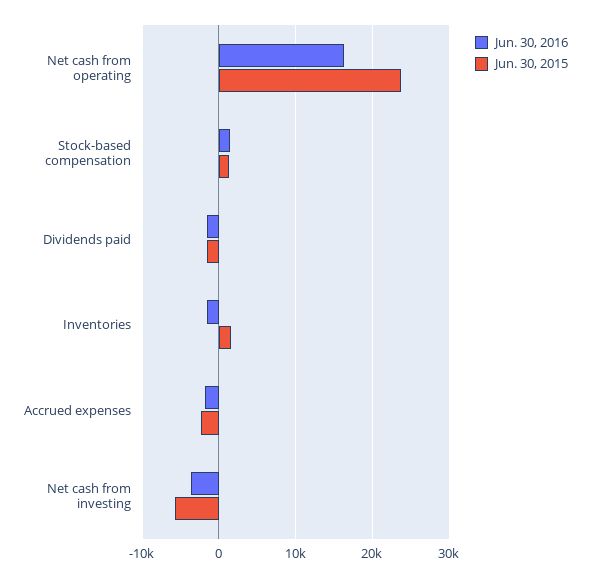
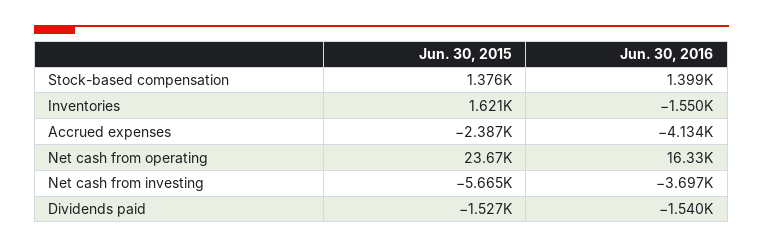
Jun. 30, 2016, Accrued expenses: -2000 -> -4134

